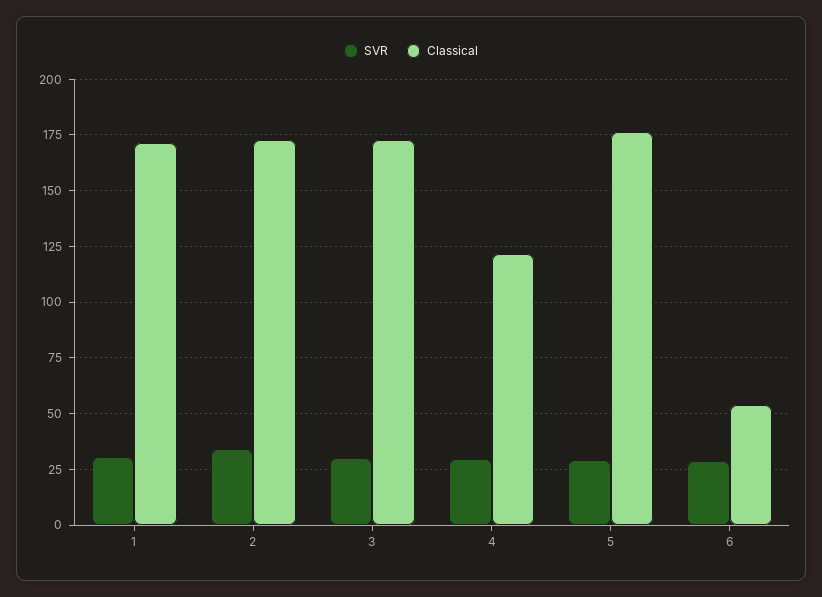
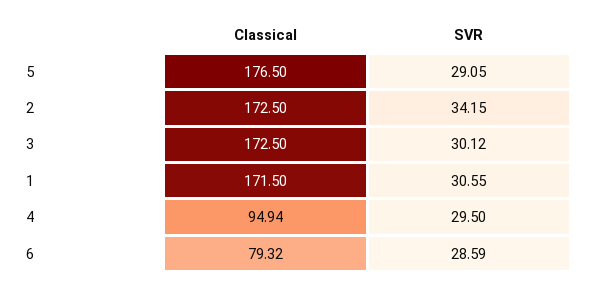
Classical, 4: 120 -> 94.94
Classical, 6: 55 -> 79.32

